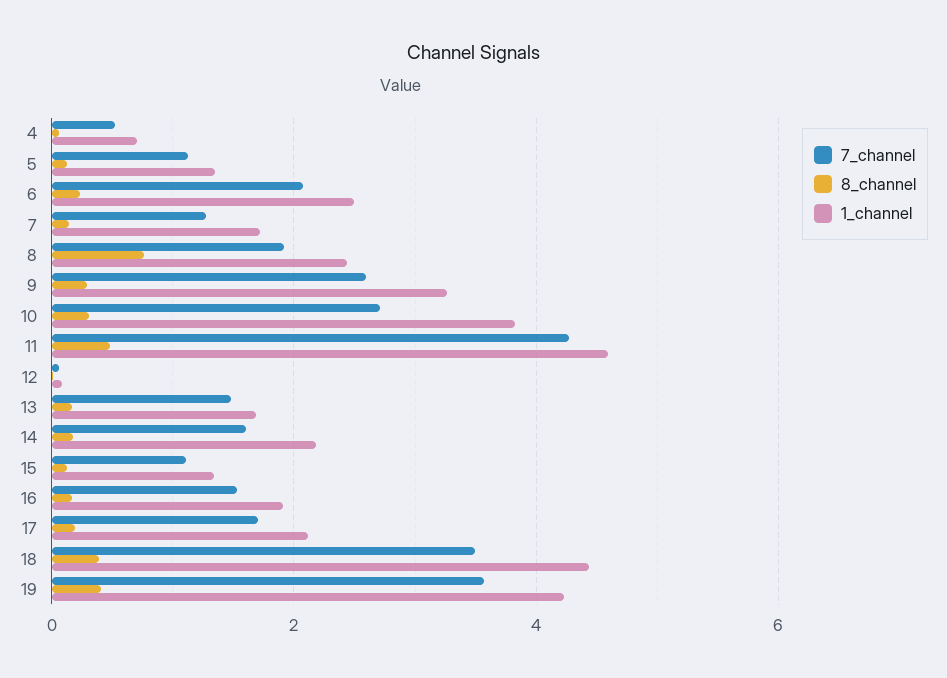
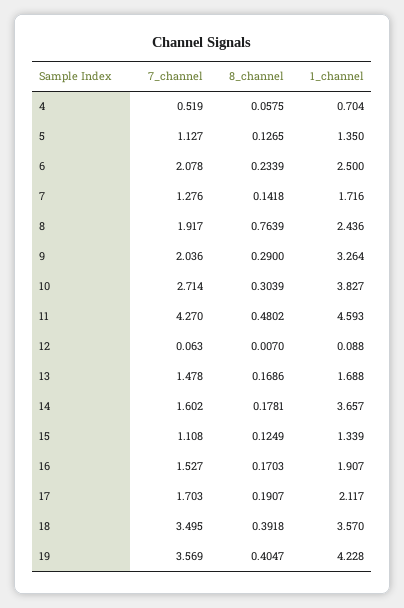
7_channel, 9: 2.6 -> 2.036
1_channel, 14: 2.2 -> 3.657
1_channel, 18: 4.4 -> 3.57

